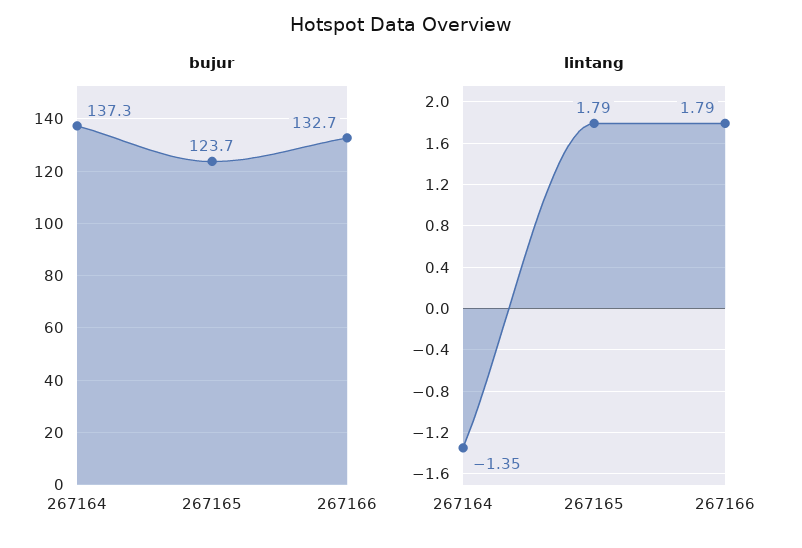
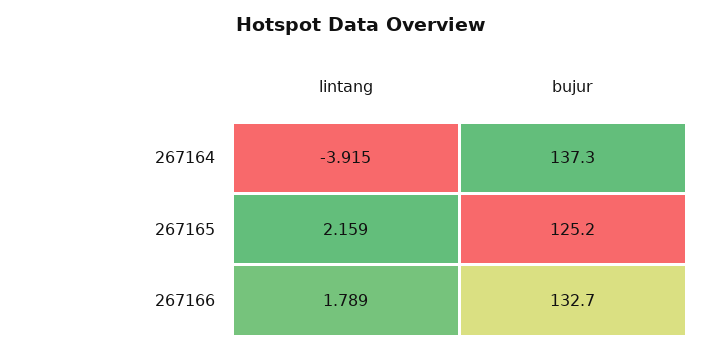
bujur, 267165: 123.7 -> 125.2
lintang, 267164: -1.35 -> -3.915
lintang, 267165: 1.79 -> 2.159

